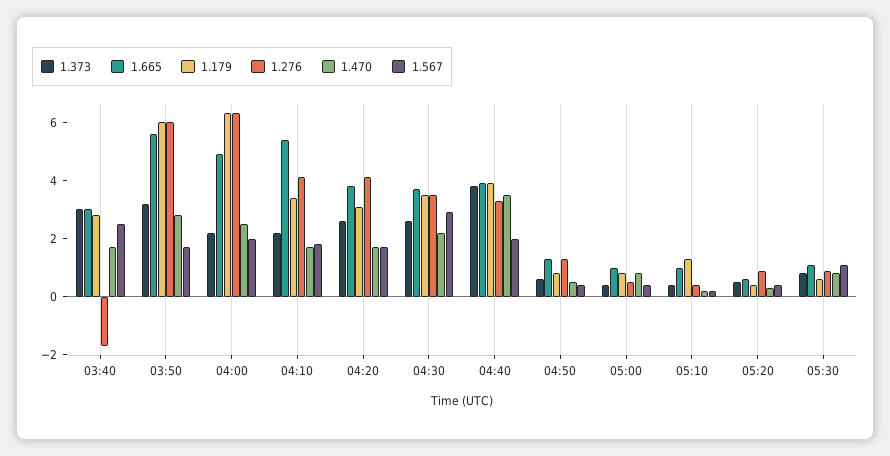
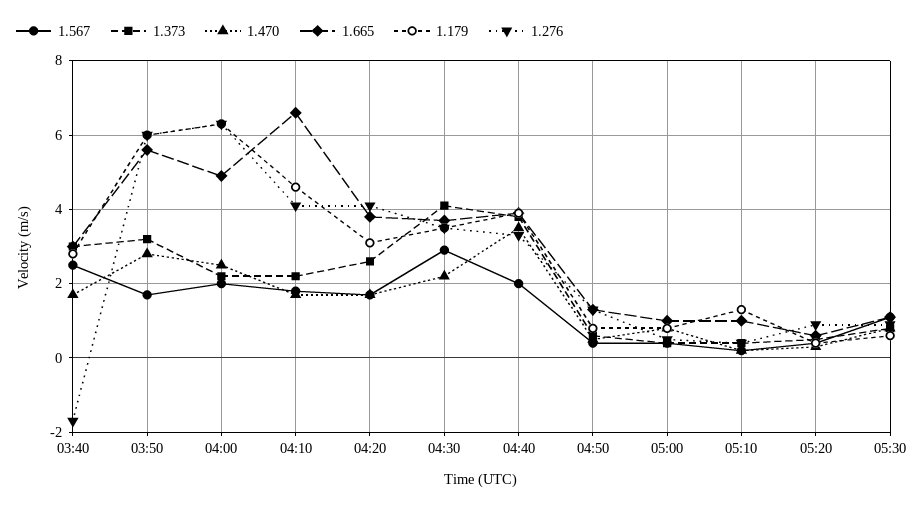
1.665, 04:10: 5.5 -> 6.5
1.179, 04:10: 3.5 -> 4.5
1.373, 04:30: 2.5 -> 4

